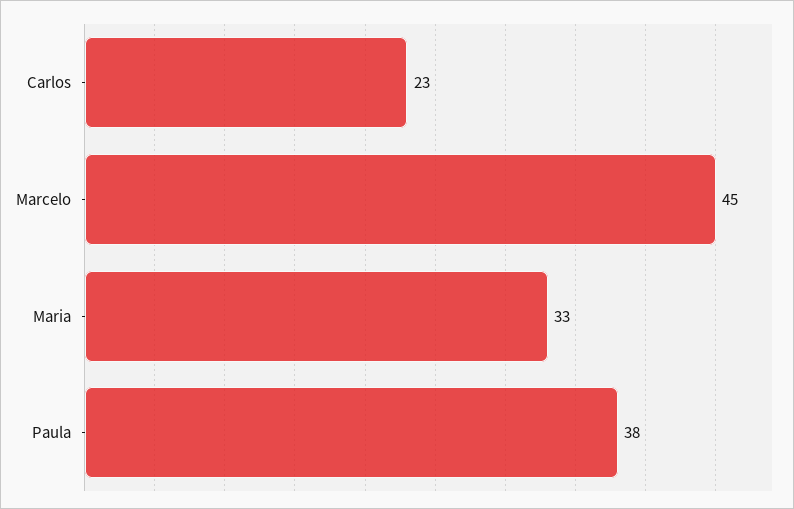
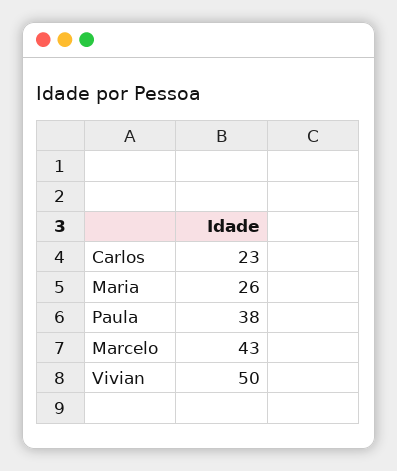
Marcelo: 45 -> 43
Maria: 33 -> 26
Vivian: none -> 50

